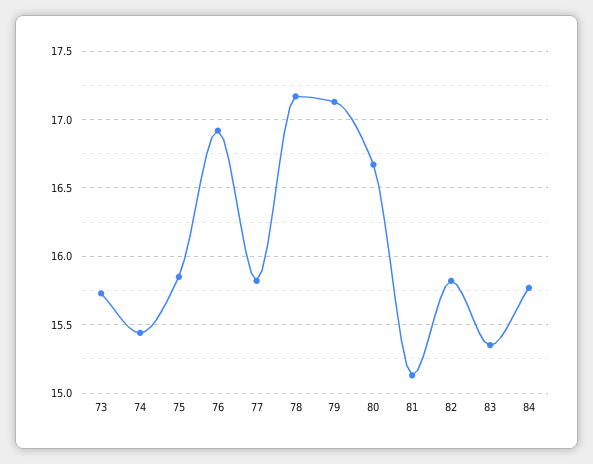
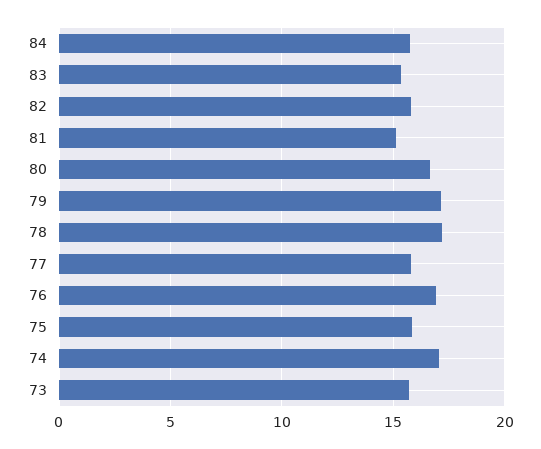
74: 15.45 -> 17

